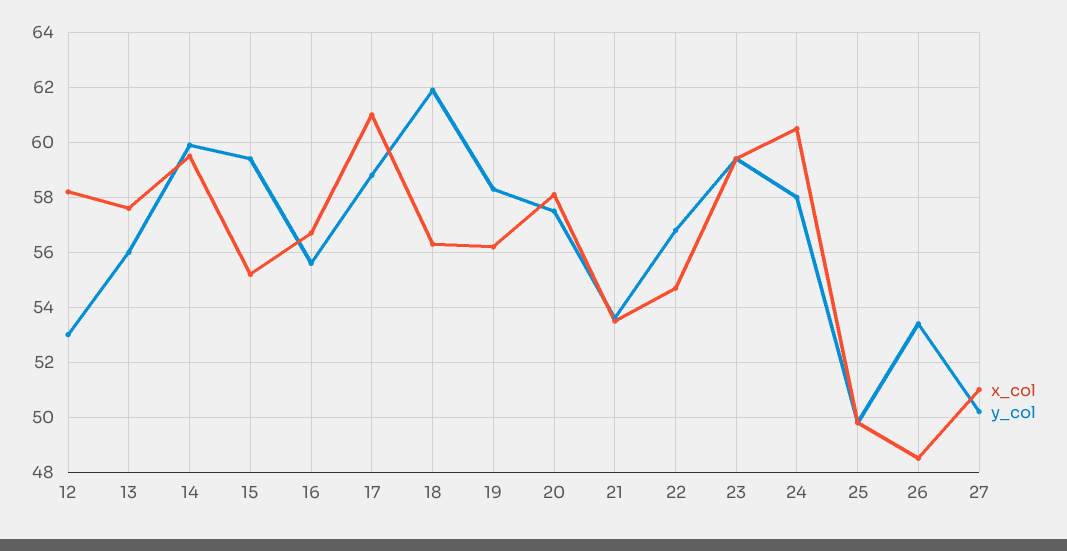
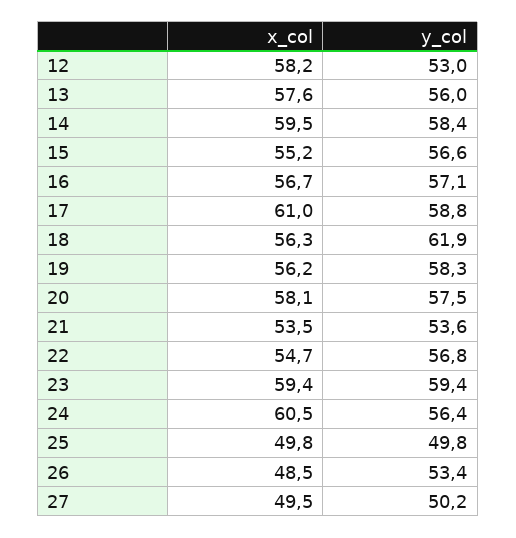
y_col, 14: 60 -> 58.4
y_col, 15: 59.5 -> 56.6
y_col, 16: 55.5 -> 57.1
y_col, 24: 58 -> 56.4
x_col, 27: 51 -> 49.5

